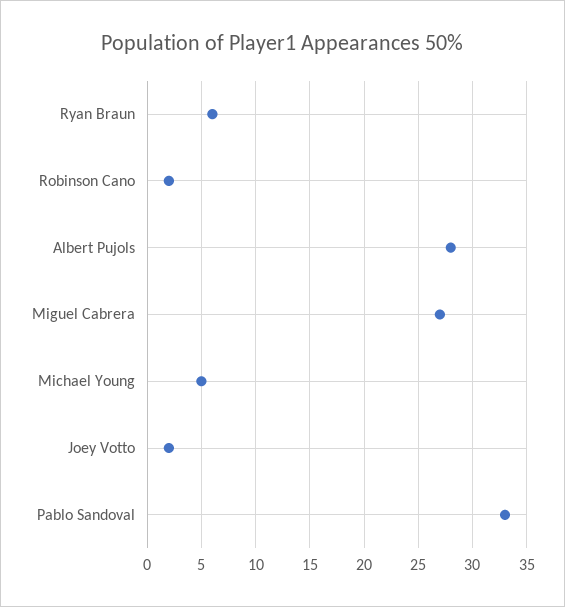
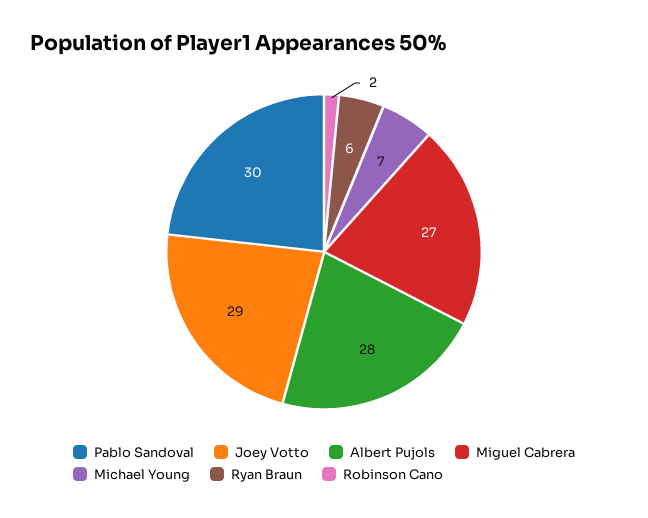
Michael Young: 5 -> 7
Joey Votto: 2 -> 29
Pablo Sandoval: 33 -> 30

